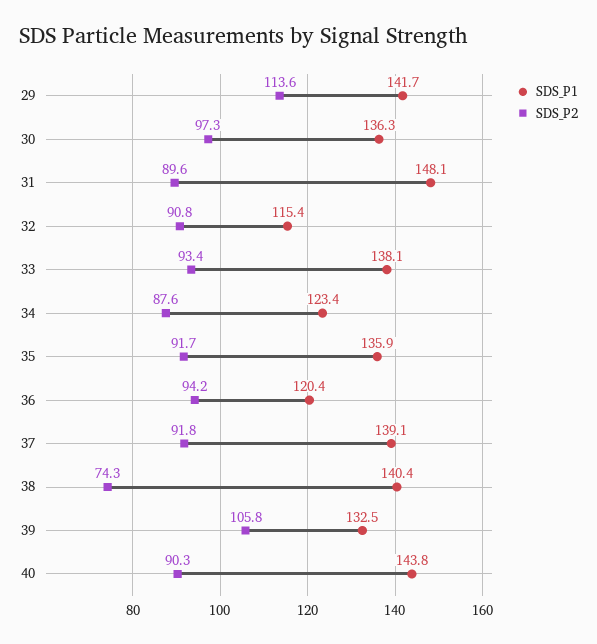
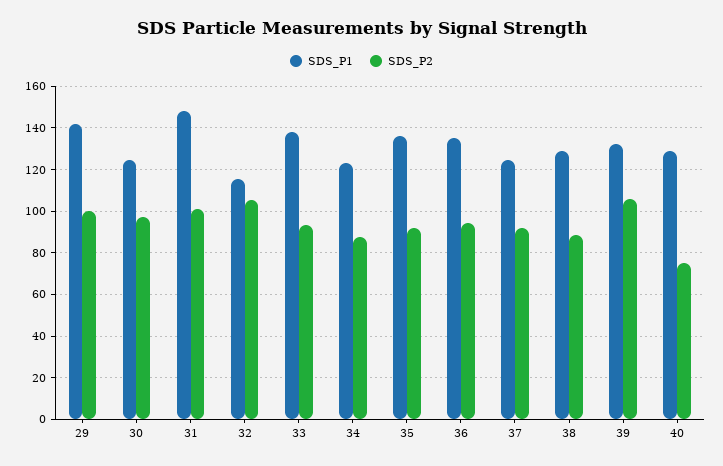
SDS_P2, 29: 113.6 -> 100
SDS_P1, 30: 136.3 -> 125
SDS_P2, 31: 89.6 -> 100
SDS_P2, 32: 90.8 -> 105
SDS_P1, 36: 120.4 -> 135
SDS_P1, 37: 139.1 -> 125
SDS_P1, 38: 140.4 -> 130
SDS_P2, 38: 74.3 -> 90
SDS_P1, 40: 143.8 -> 130
SDS_P2, 40: 90.3 -> 75

